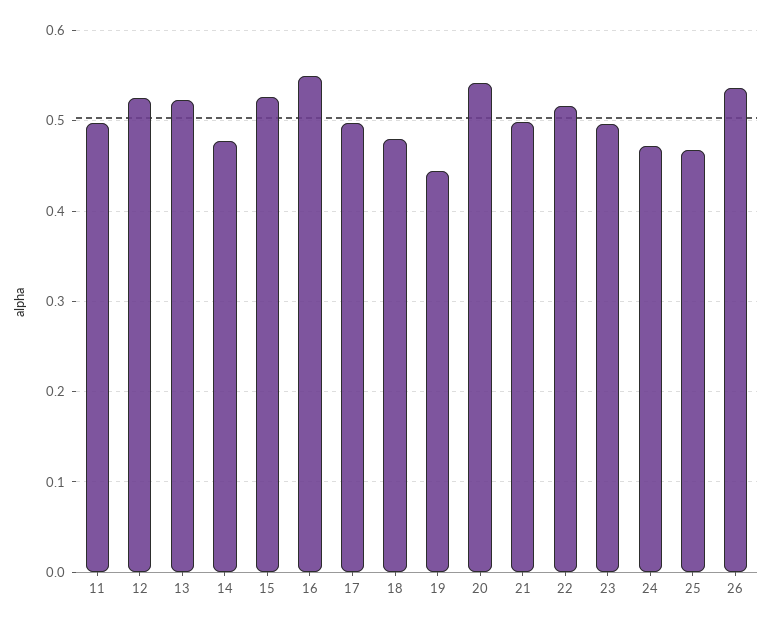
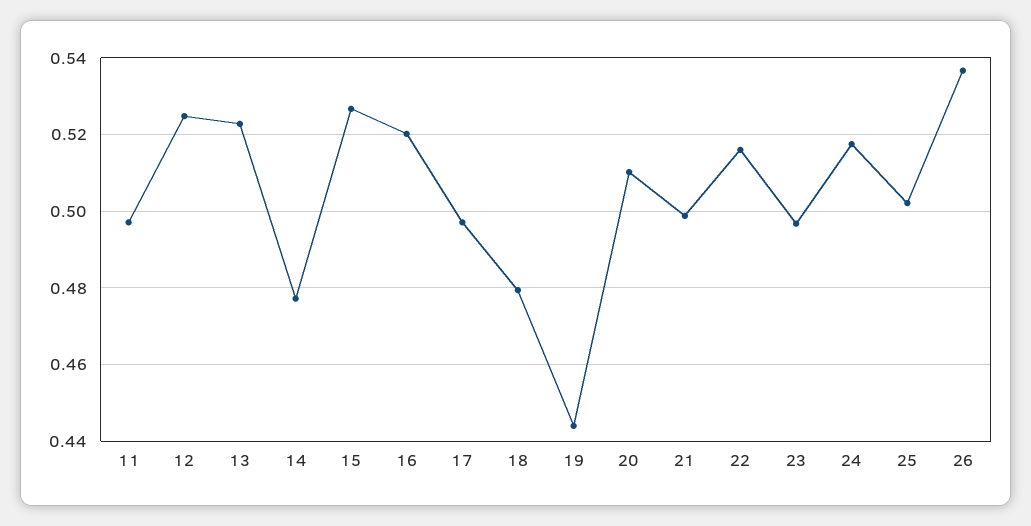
16: 0.55 -> 0.52
20: 0.54 -> 0.51
24: 0.47 -> 0.518
25: 0.47 -> 0.502

